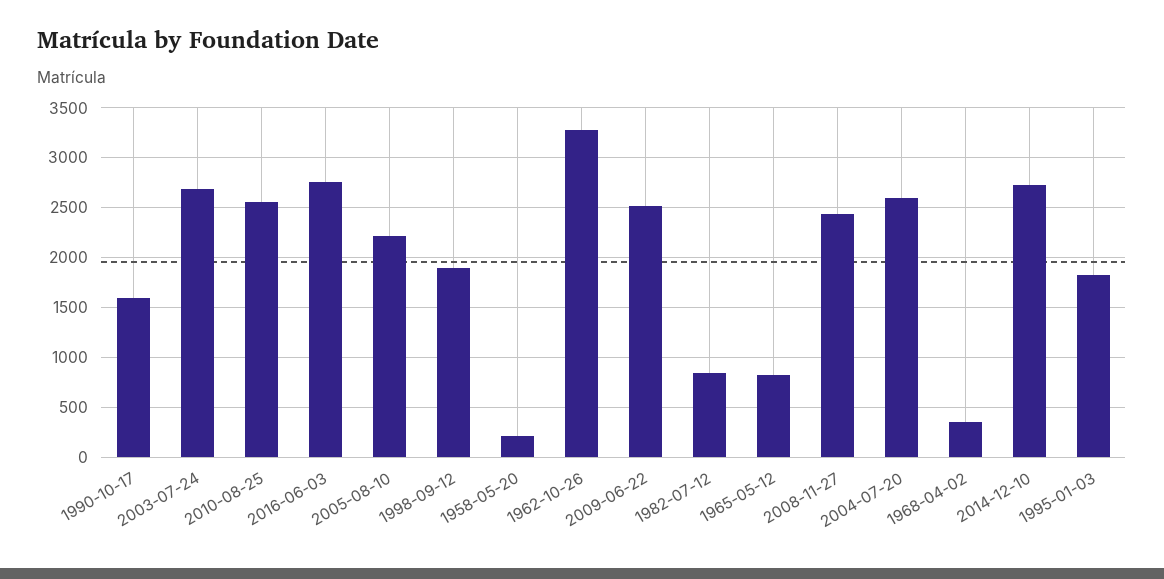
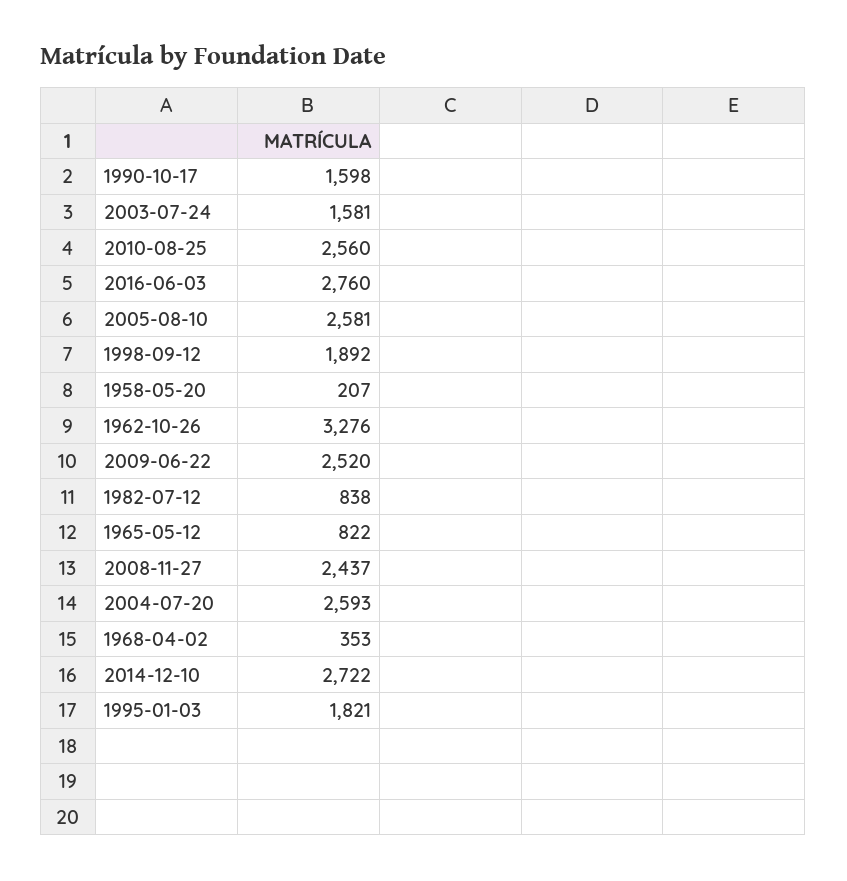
2003-07-24: 2700 -> 1581
2005-08-10: 2200 -> 2581

